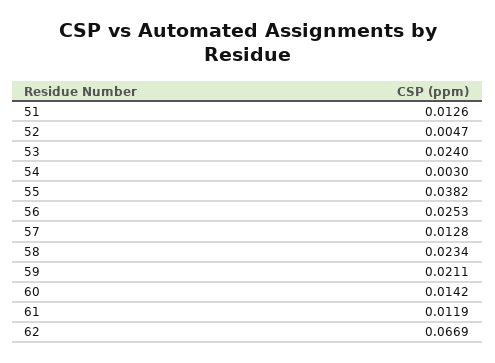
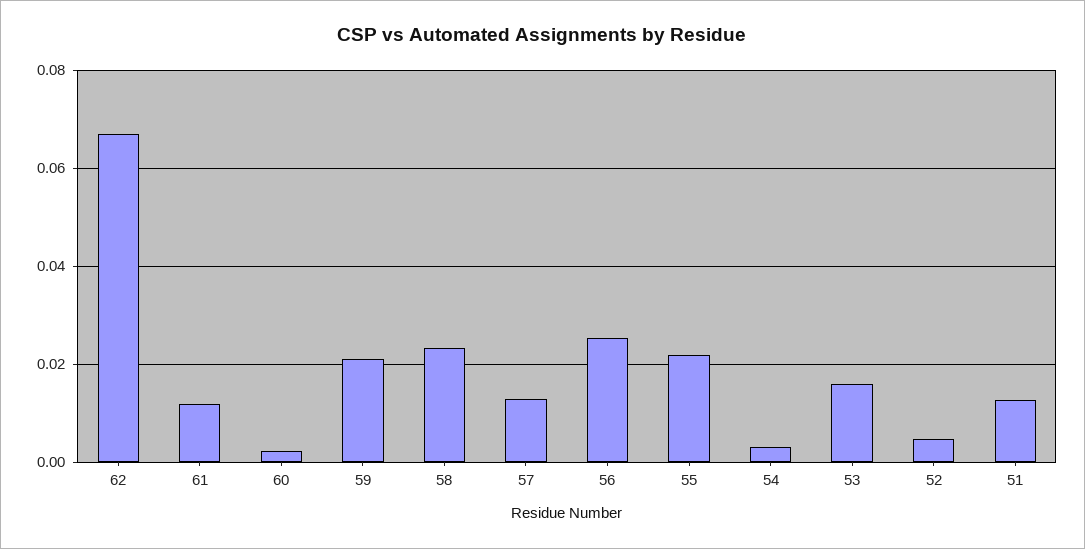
53: 0.024 -> 0.016
55: 0.0382 -> 0.022
60: 0.0142 -> 0.002

